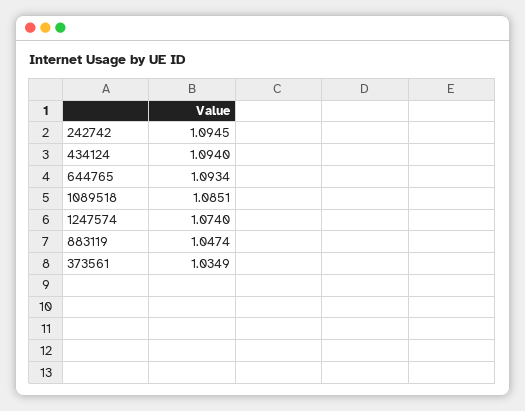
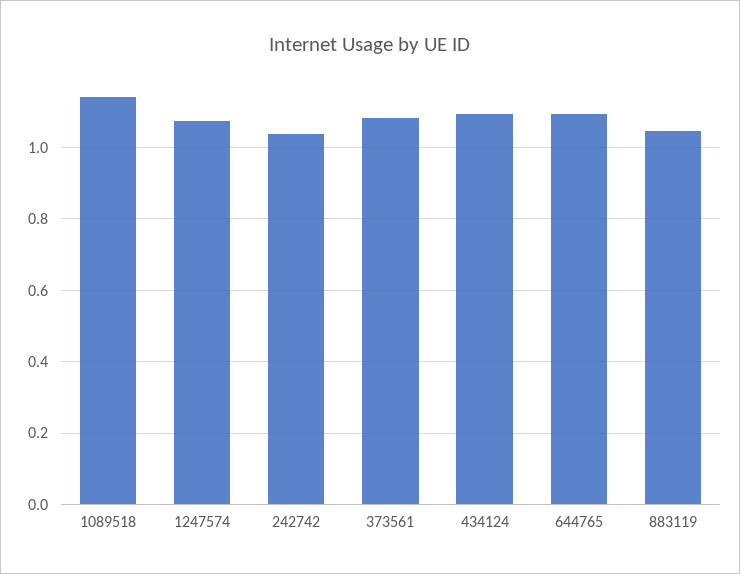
242742: 1.0945 -> 1.04
1089518: 1.0851 -> 1.14
373561: 1.0349 -> 1.08

